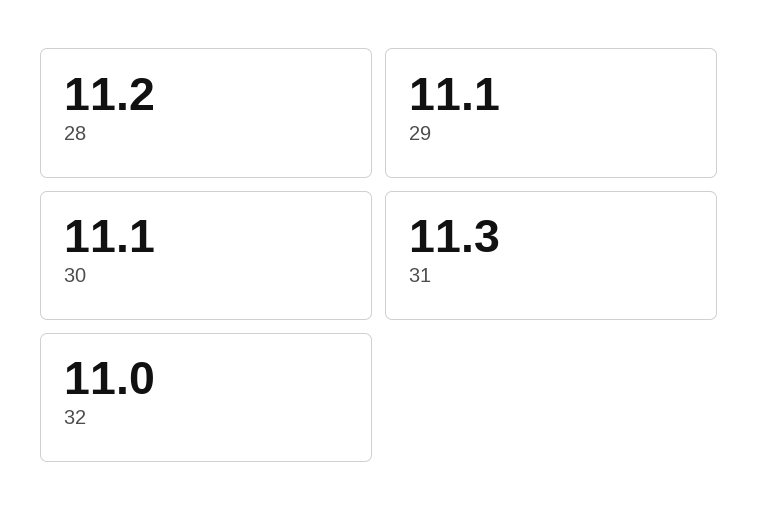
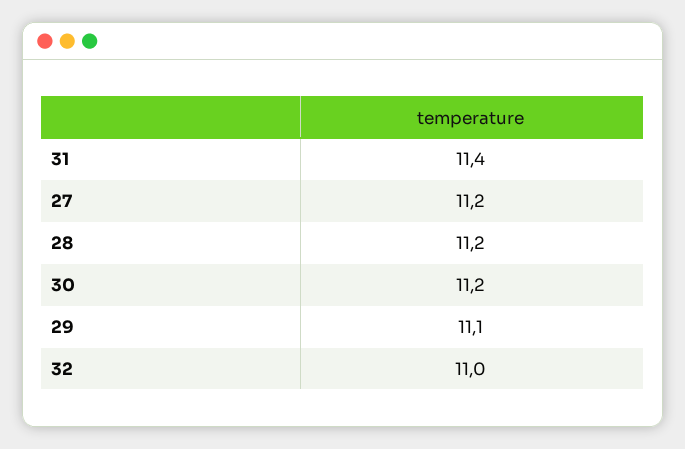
30: 11.1 -> 11.2
31: 11.3 -> 11.4
27: none -> 11.2

